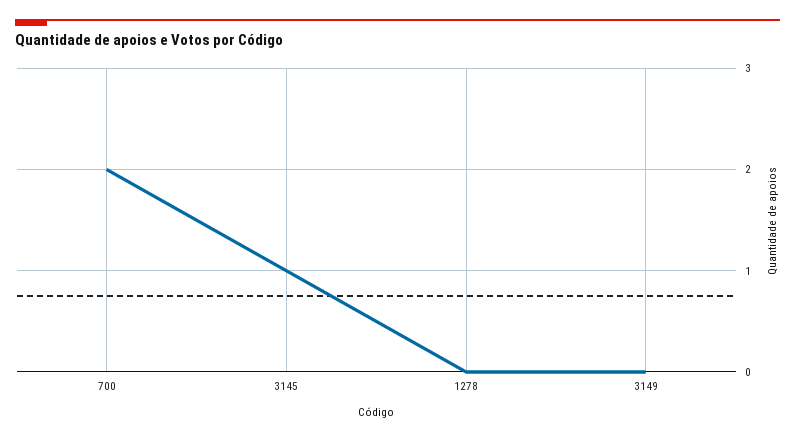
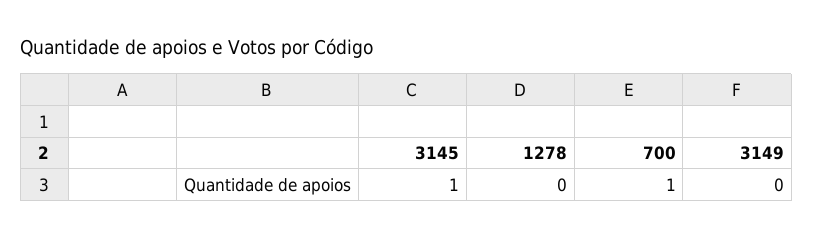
700: 2 -> 1

